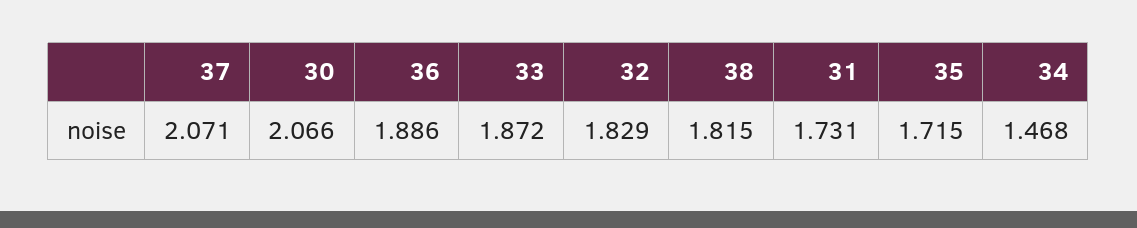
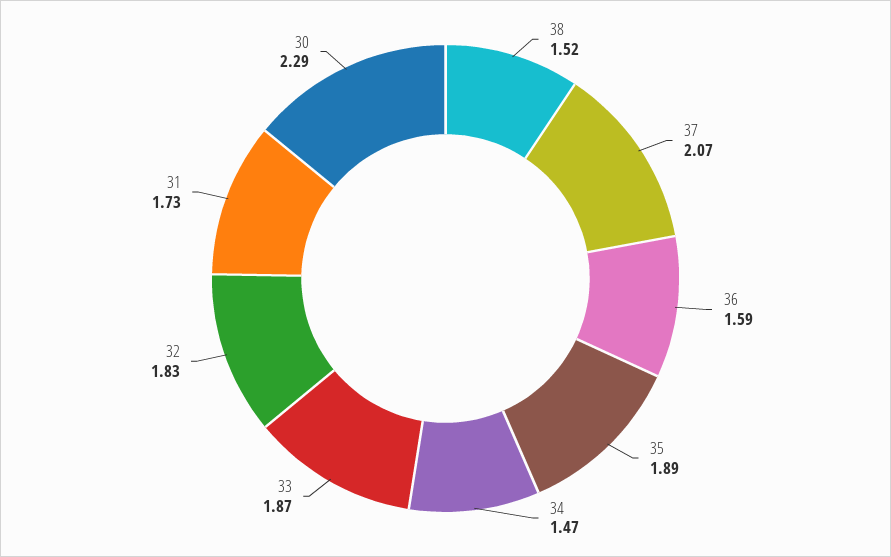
30: 2.066 -> 2.29
36: 1.886 -> 1.59
38: 1.815 -> 1.52
35: 1.715 -> 1.89

